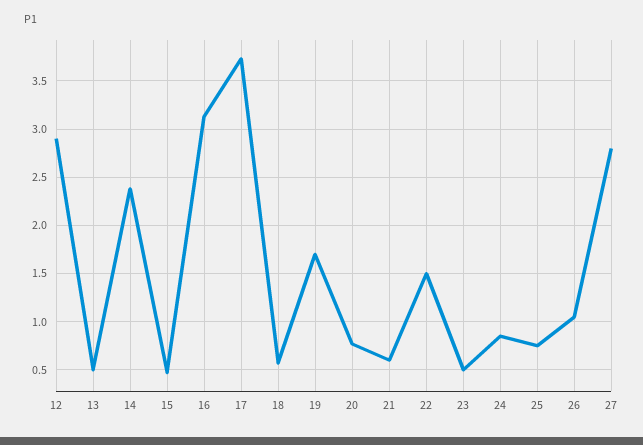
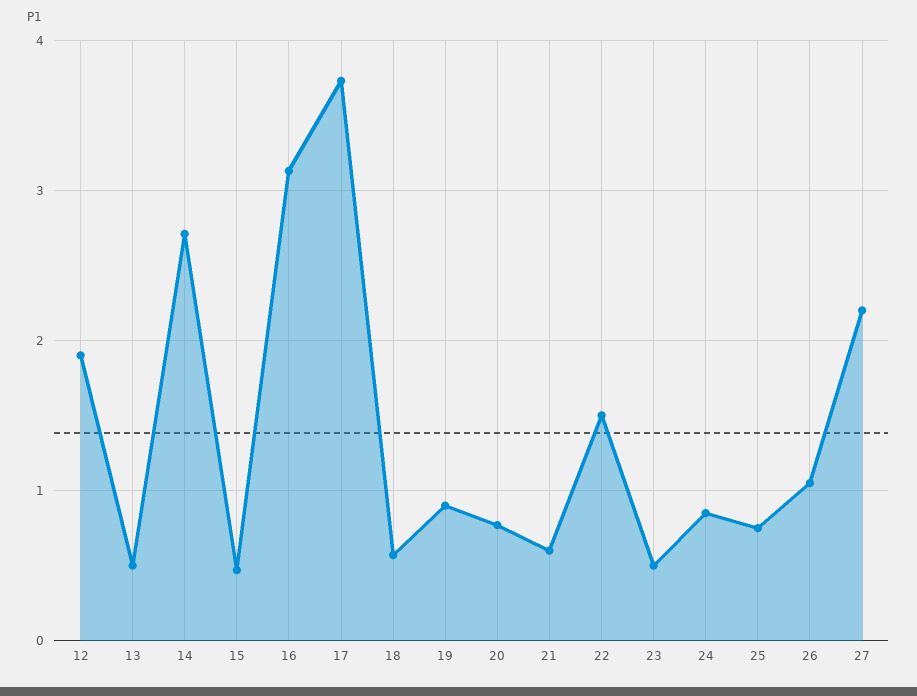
12: 2.9 -> 1.9
14: 2.4 -> 2.7
19: 1.7 -> 0.9
27: 2.8 -> 2.2

